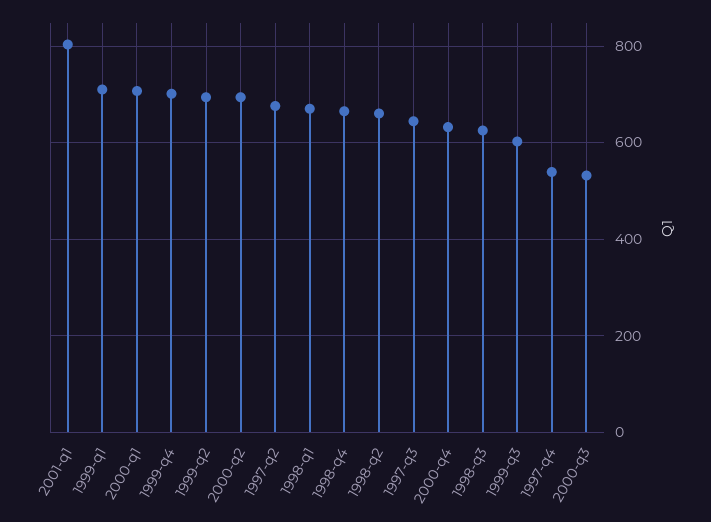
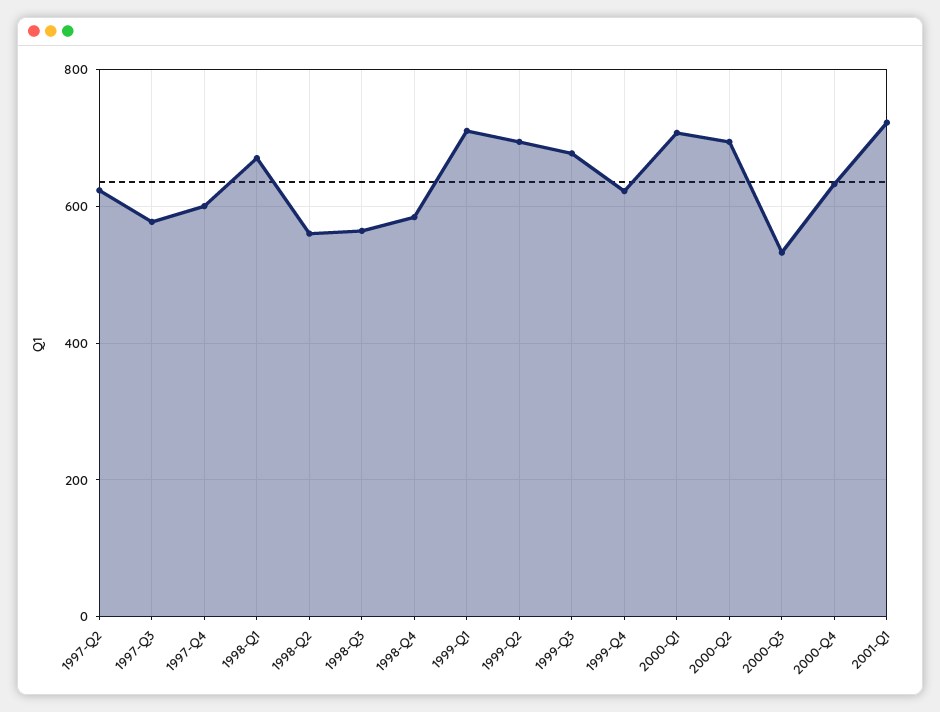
2001-q1: 800 -> 720
1999-q4: 700 -> 620
1997-q2: 680 -> 620
1998-q4: 660 -> 580
1998-q2: 660 -> 560
1997-q3: 640 -> 580
1998-q3: 620 -> 560
1999-q3: 600 -> 680
1997-q4: 540 -> 600

